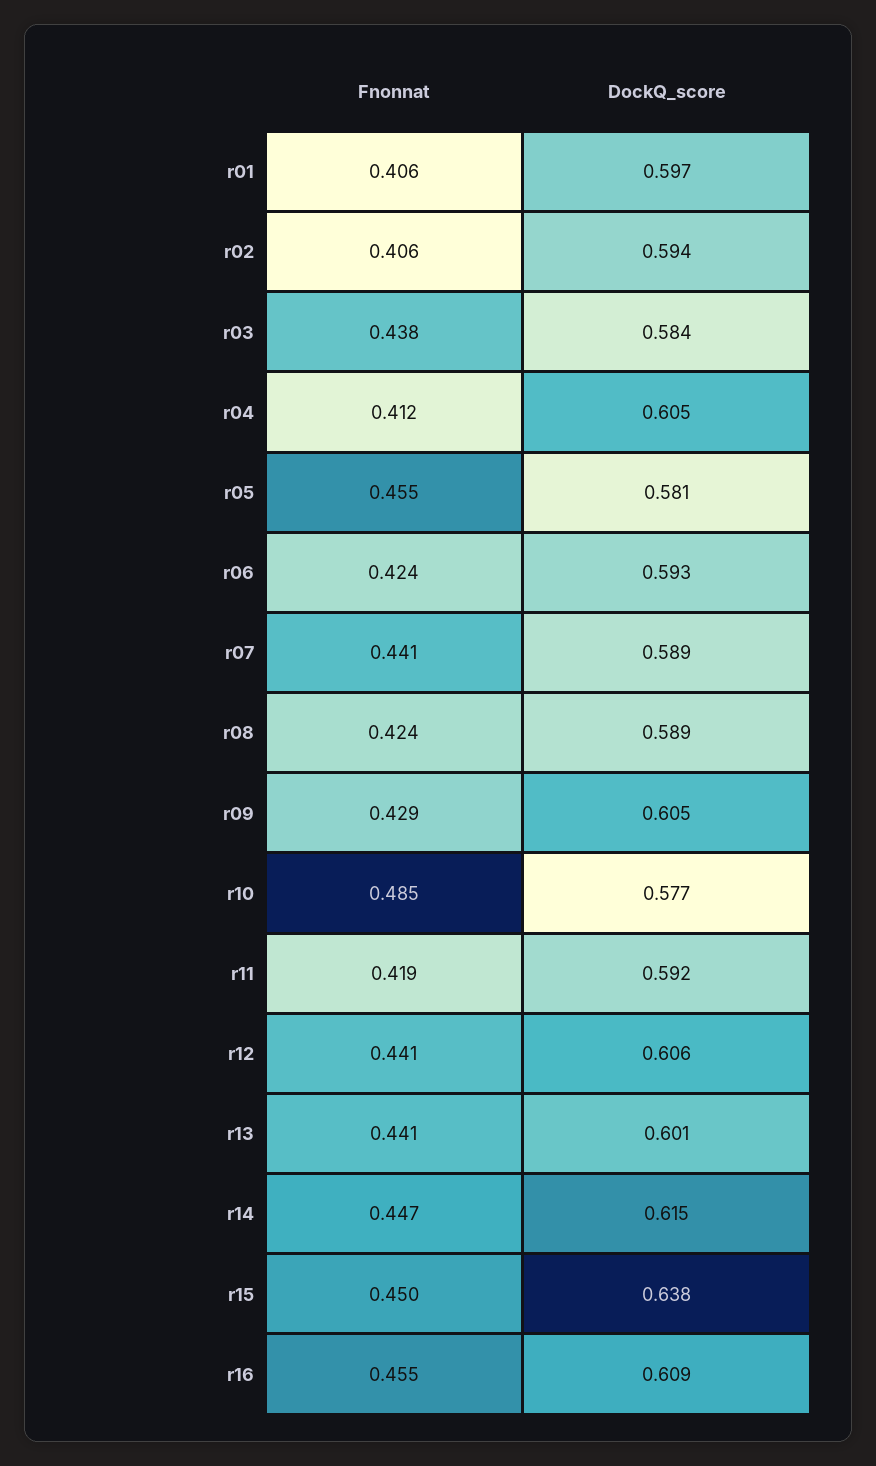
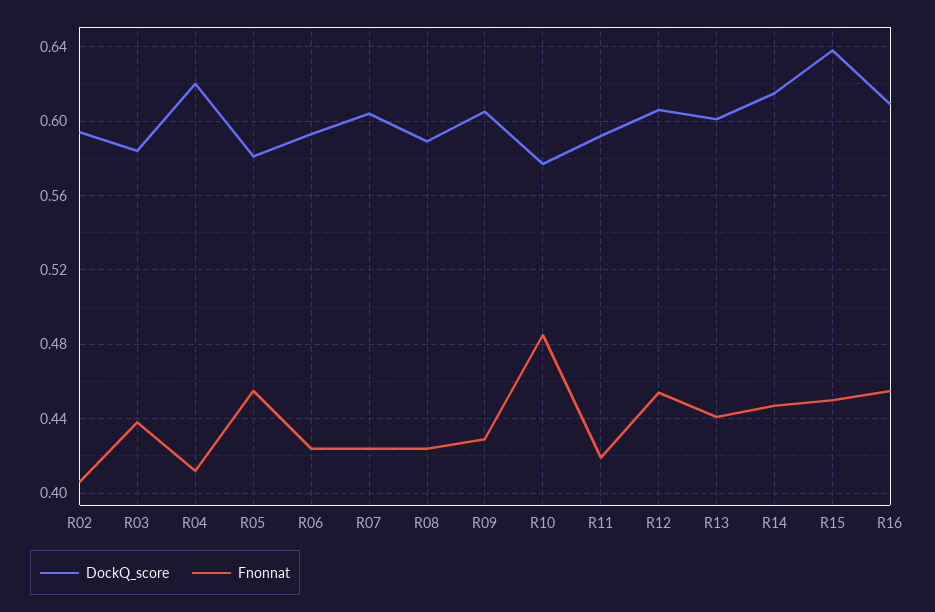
Fnonnat, r01: 0.406 -> none
DockQ_score, r01: 0.597 -> none
DockQ_score, r04: 0.605 -> 0.62
Fnonnat, r07: 0.441 -> 0.425
DockQ_score, r07: 0.589 -> 0.605
Fnonnat, r12: 0.441 -> 0.455

